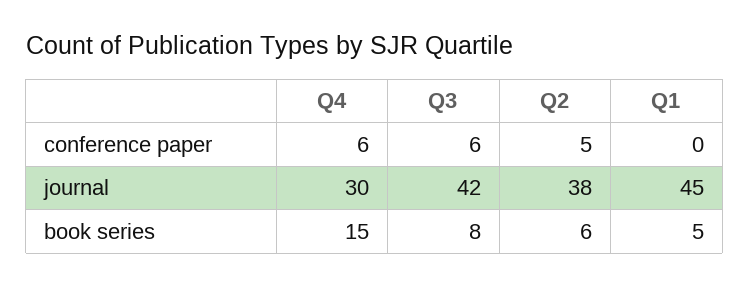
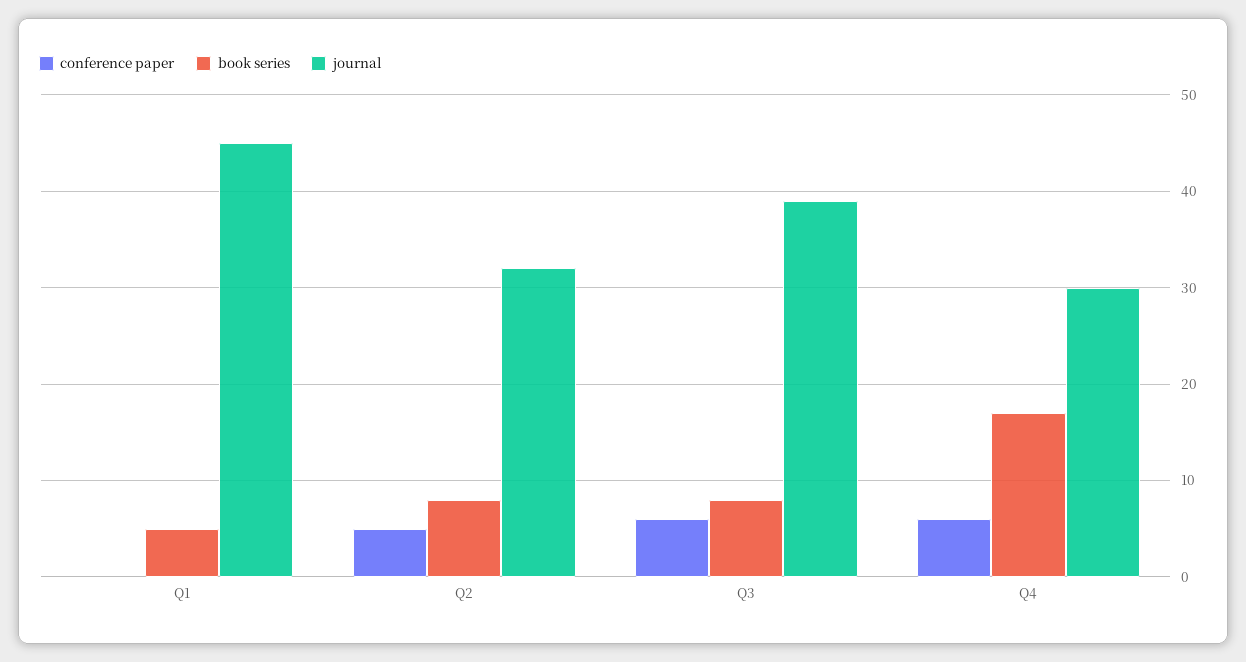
journal, Q3: 42 -> 39
journal, Q2: 38 -> 32
book series, Q4: 15 -> 17
book series, Q2: 6 -> 8

